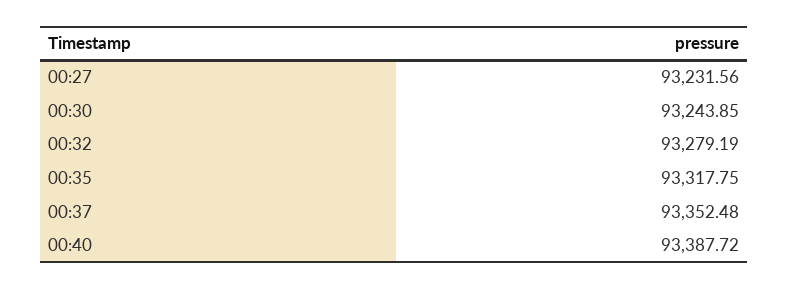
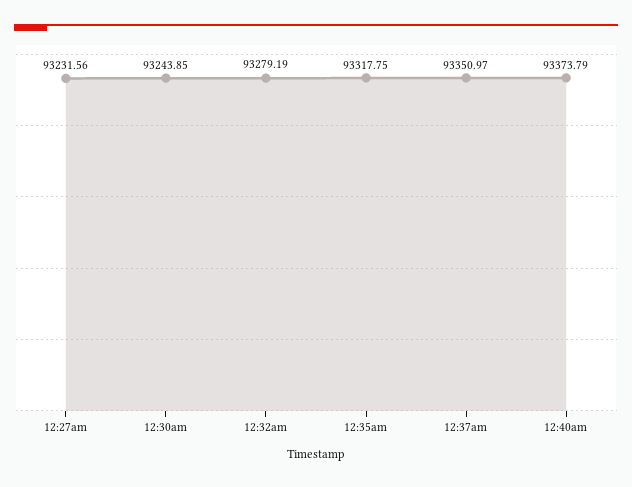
00:37: 93352.48 -> 93350.97
00:40: 93387.72 -> 93373.79

